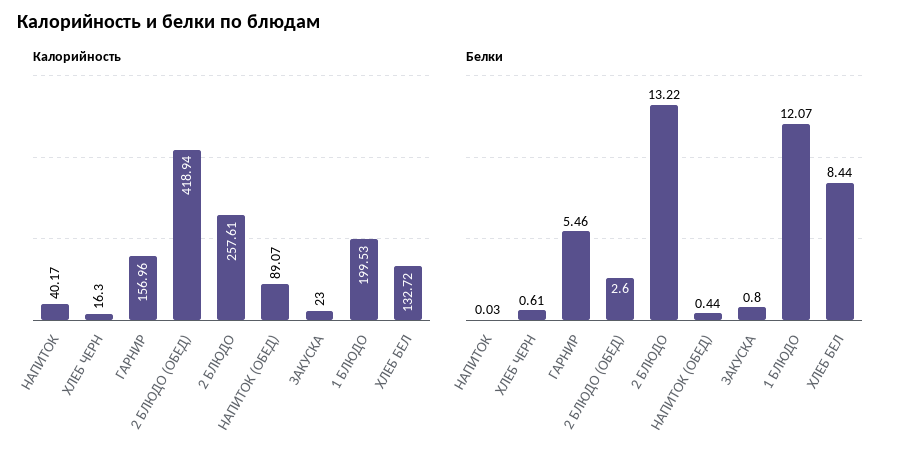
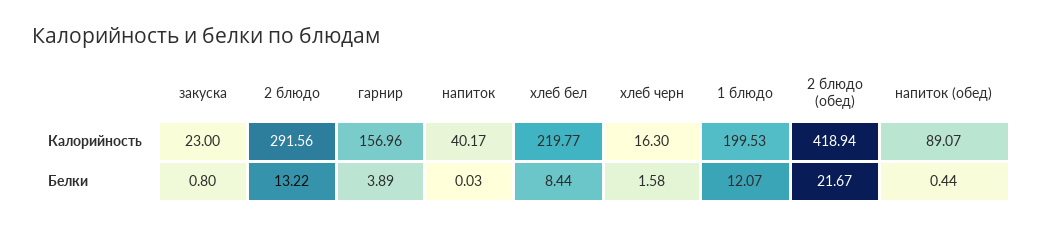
Калорийность, 2 БЛЮДО: 257.61 -> 291.56
Калорийность, ХЛЕБ БЕЛ: 132.72 -> 219.77
Белки, ХЛЕБ ЧЕРН: 0.61 -> 1.58
Белки, ГАРНИР: 5.46 -> 3.89
Белки, 2 БЛЮДО (ОБЕД): 2.6 -> 21.67

